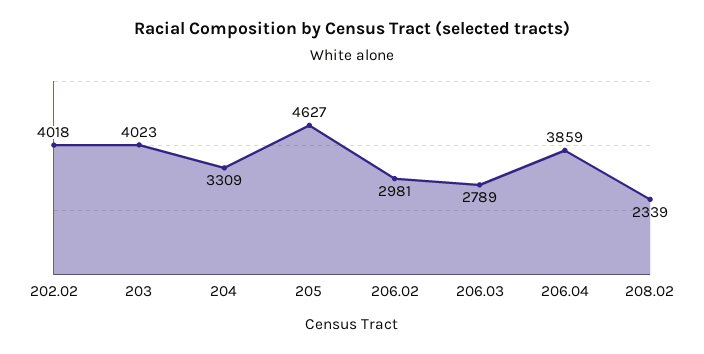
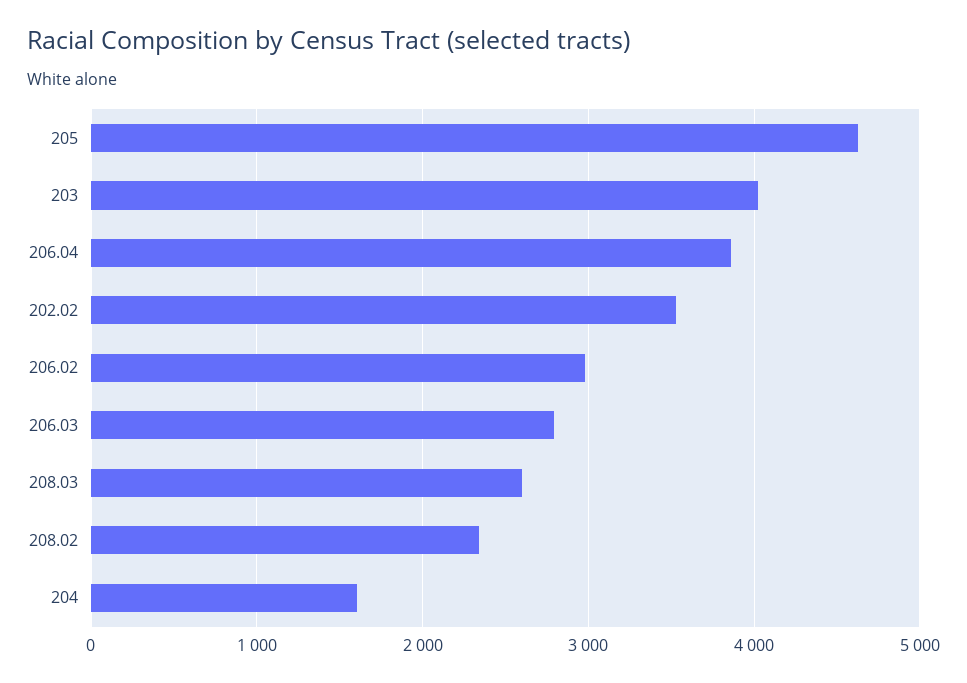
202.02: 4018 -> 3500
204: 3309 -> 1600
208.03: none -> 2600

